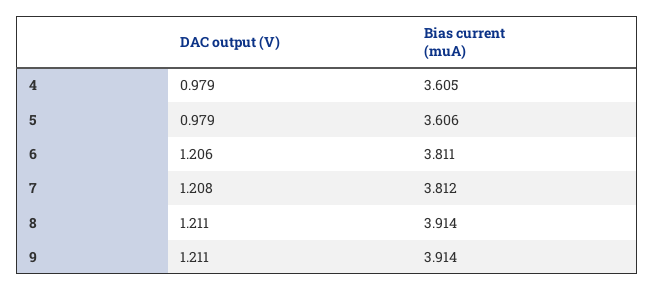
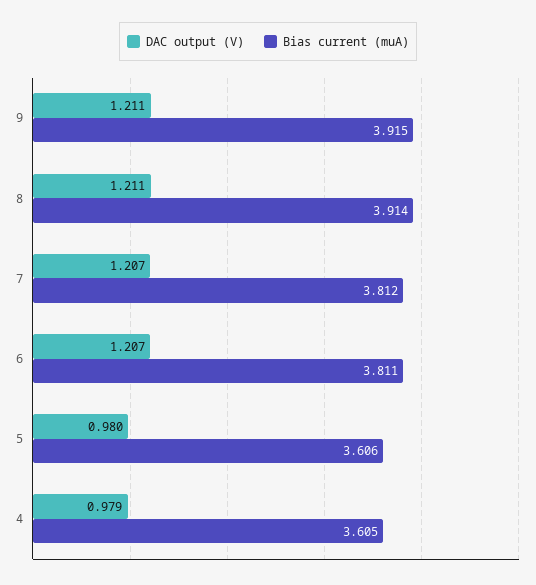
DAC output (V), 5: 0.979 -> 0.98
DAC output (V), 6: 1.206 -> 1.207
DAC output (V), 7: 1.208 -> 1.207
Bias current (muA), 9: 3.914 -> 3.915

